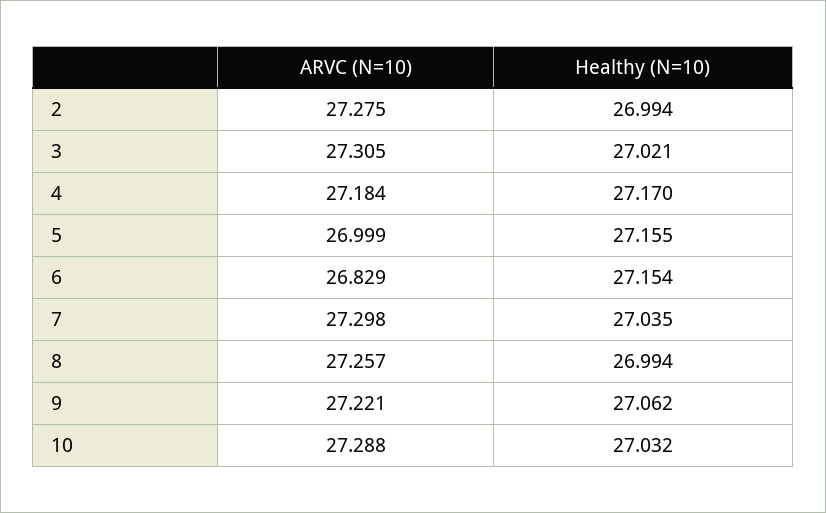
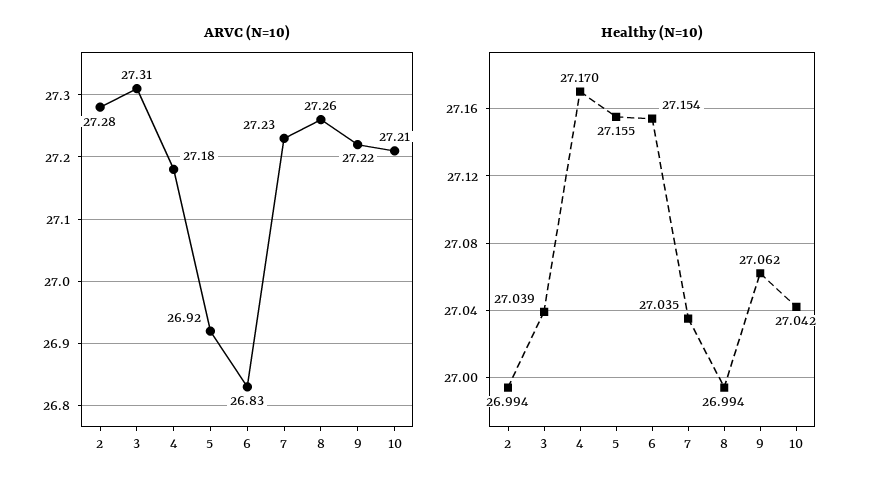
Healthy (N=10), 3: 27.021 -> 27.039
ARVC (N=10), 5: 26.999 -> 26.92
ARVC (N=10), 7: 27.298 -> 27.23
ARVC (N=10), 10: 27.288 -> 27.21
Healthy (N=10), 10: 27.032 -> 27.042

